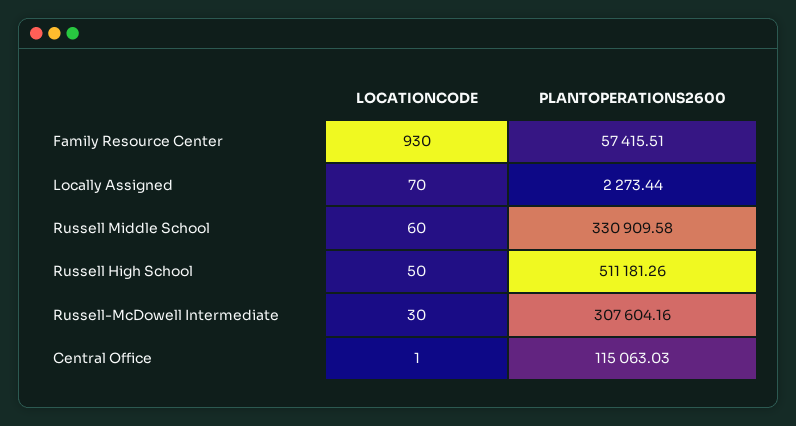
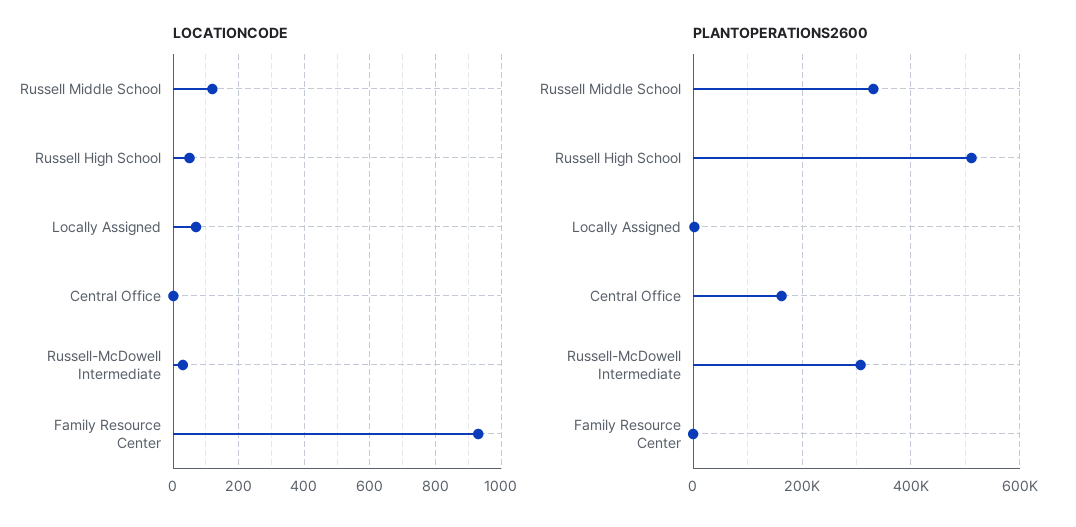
PLANTOPERATIONS2600, Family Resource Center: 57415.51 -> 0
LOCATIONCODE, Russell Middle School: 60 -> 120
PLANTOPERATIONS2600, Central Office: 115063.03 -> 160000

